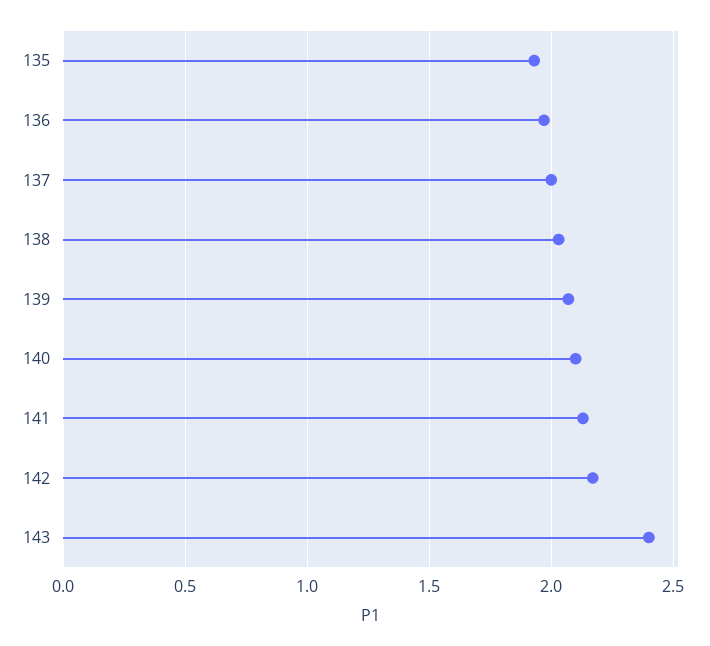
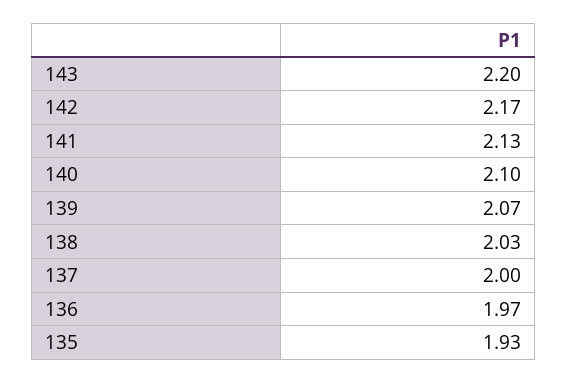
143: 2.4 -> 2.2

